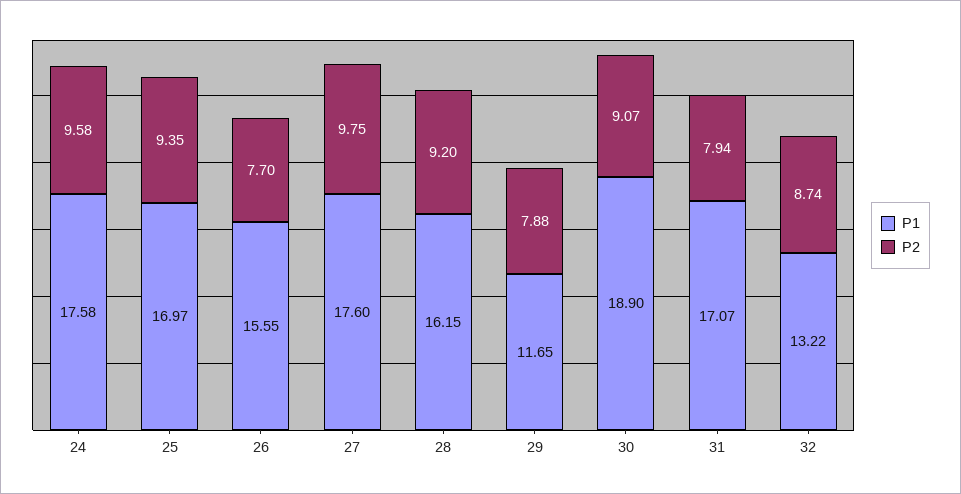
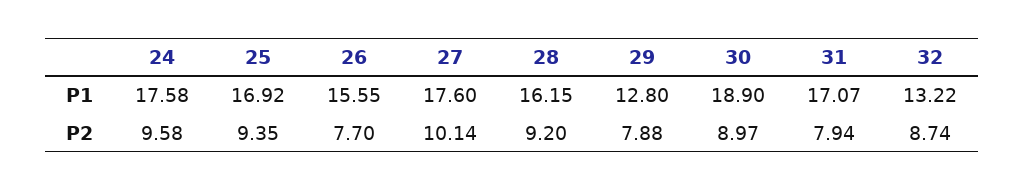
P1, 25: 16.97 -> 16.92
P2, 27: 9.75 -> 10.14
P1, 29: 11.65 -> 12.8
P2, 30: 9.07 -> 8.97

